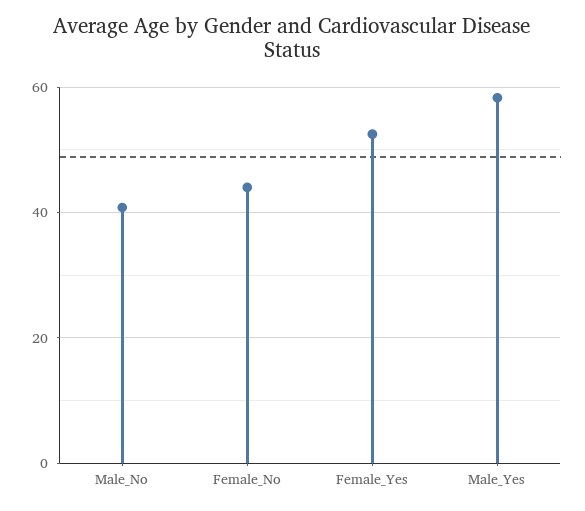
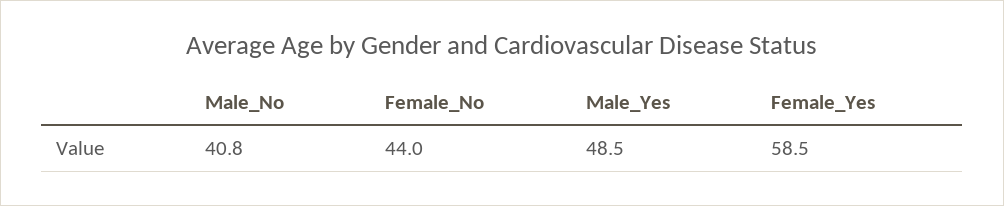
Female_Yes: 52 -> 58.5
Male_Yes: 58 -> 48.5

